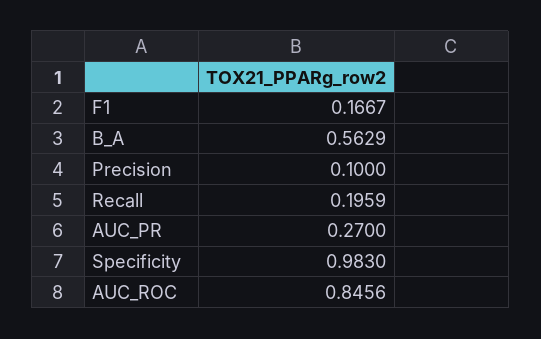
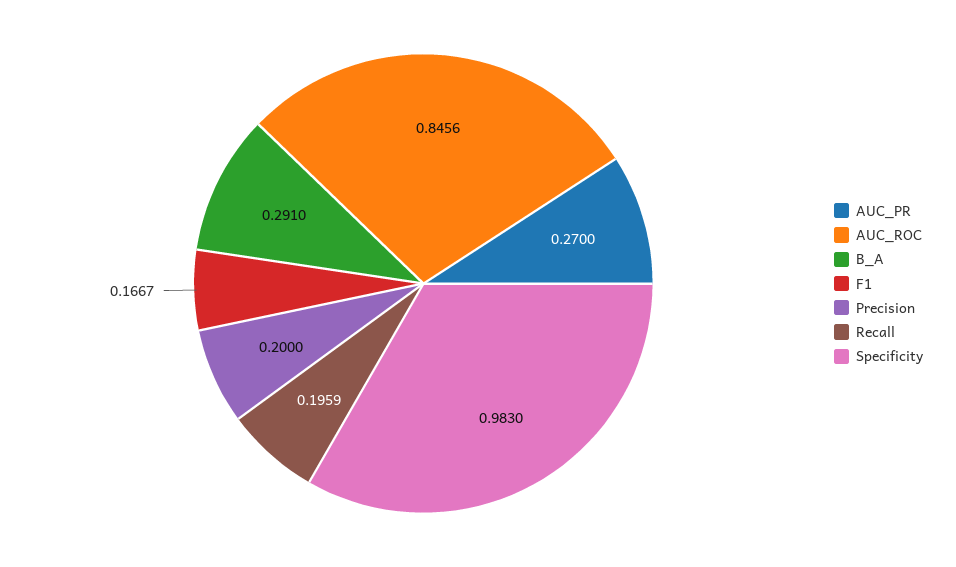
B_A: 0.5629 -> 0.291
Precision: 0.1 -> 0.2

